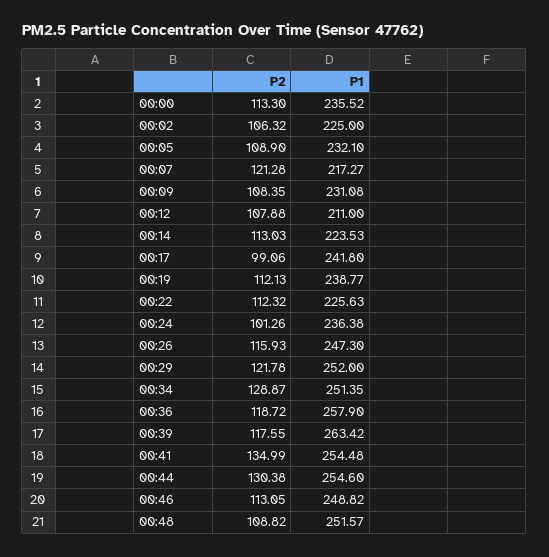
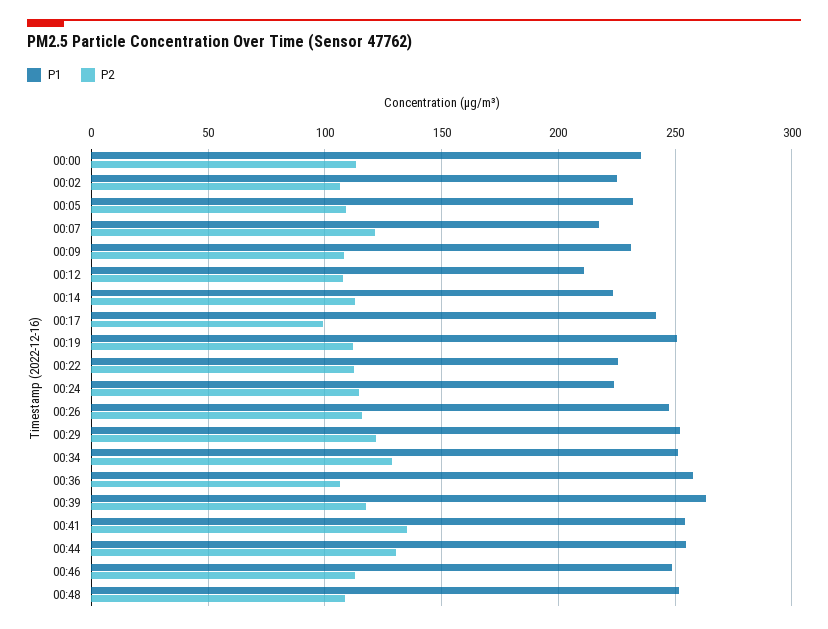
P1, 00:19: 238.77 -> 250
P2, 00:24: 101.26 -> 115
P1, 00:24: 236.38 -> 225
P2, 00:36: 118.72 -> 105

